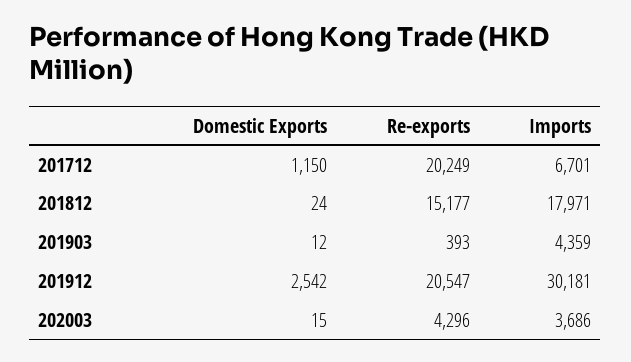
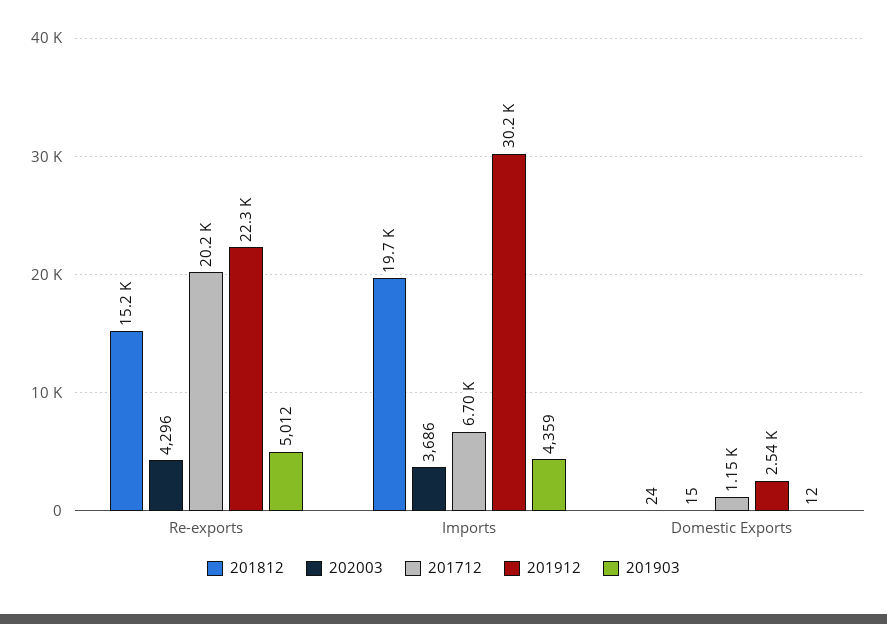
201812, Imports: 17971 -> 19700
201903, Re-exports: 393 -> 5012
201912, Re-exports: 20547 -> 22300

